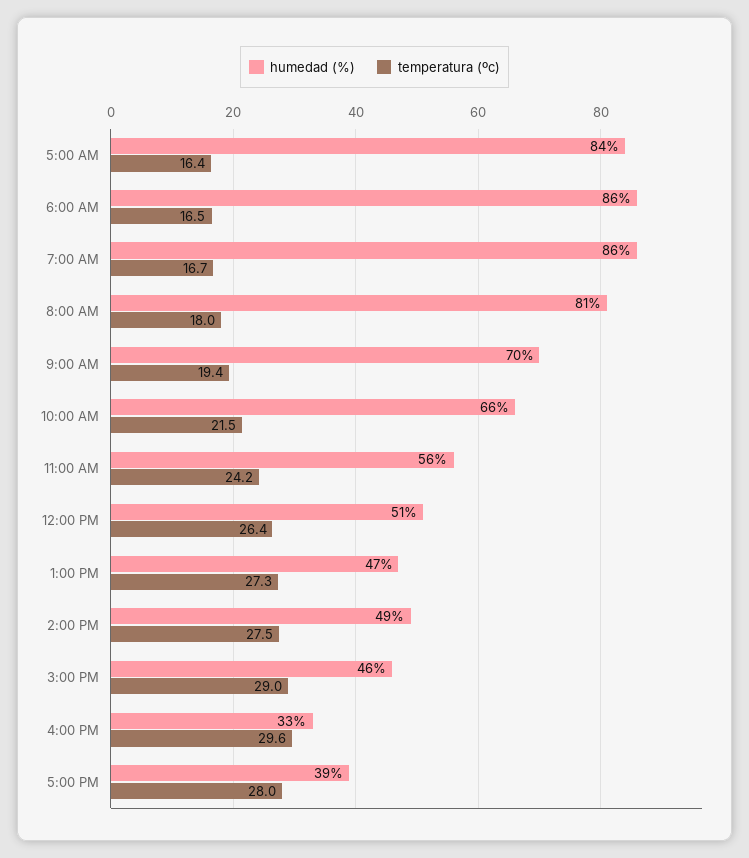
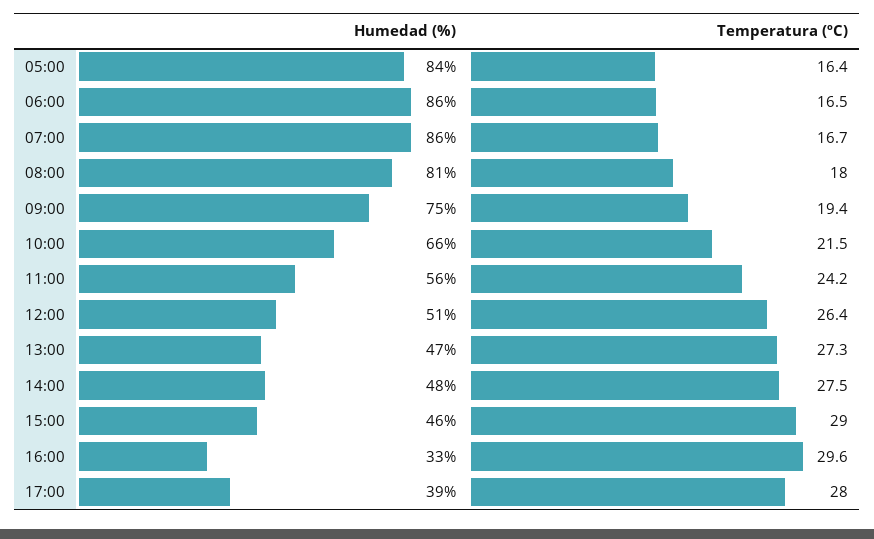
humedad (%), 9:00 AM: 70 -> 75
humedad (%), 2:00 PM: 49 -> 48

